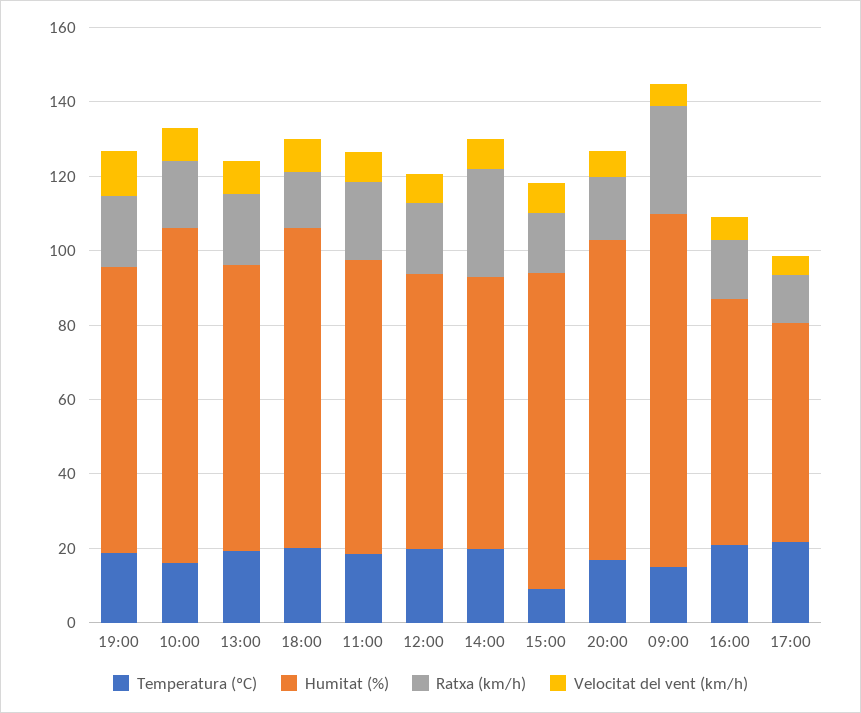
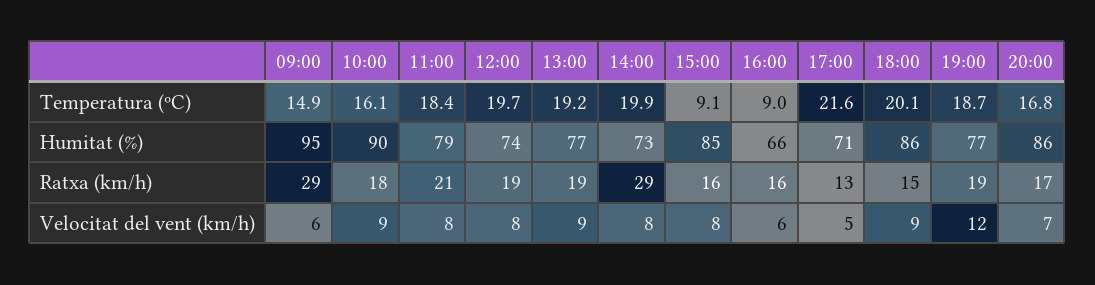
Temperatura (ºC), 16:00: 20 -> 9
Humitat (%), 17:00: 60 -> 71

